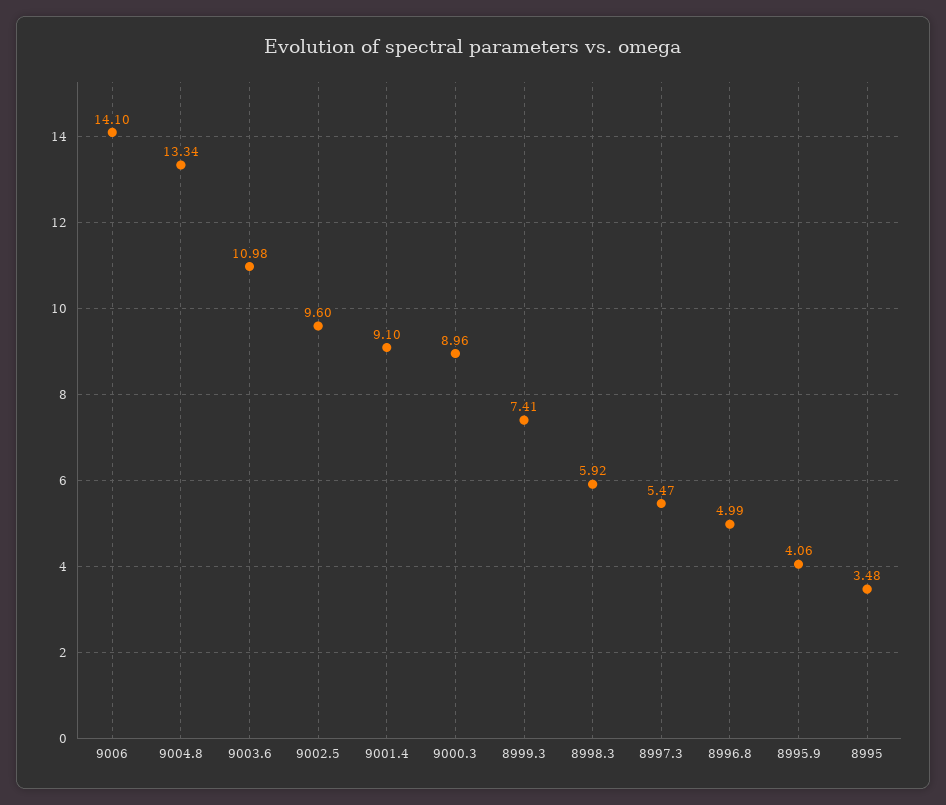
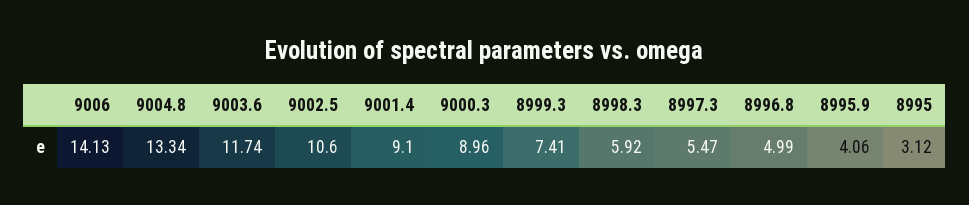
9006: 14.1 -> 14.13
9003.6: 10.98 -> 11.74
9002.5: 9.6 -> 10.6
8995: 3.48 -> 3.12

